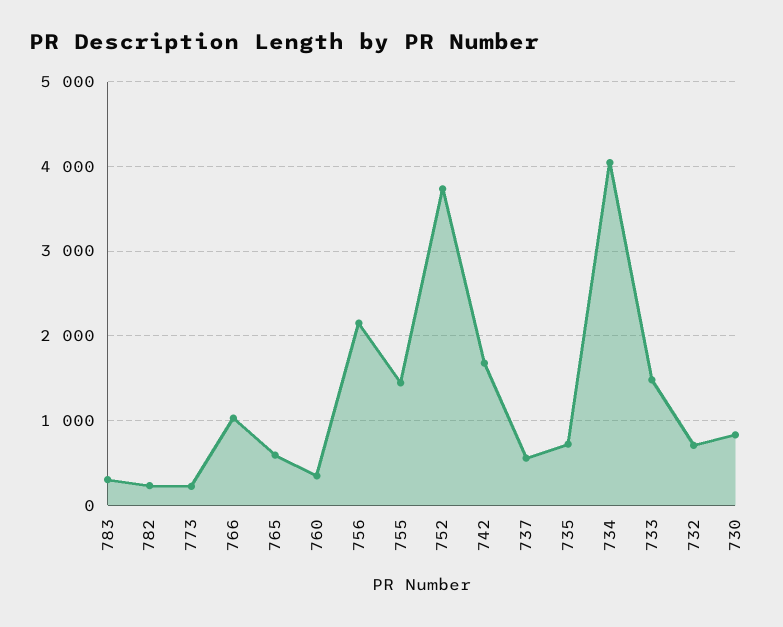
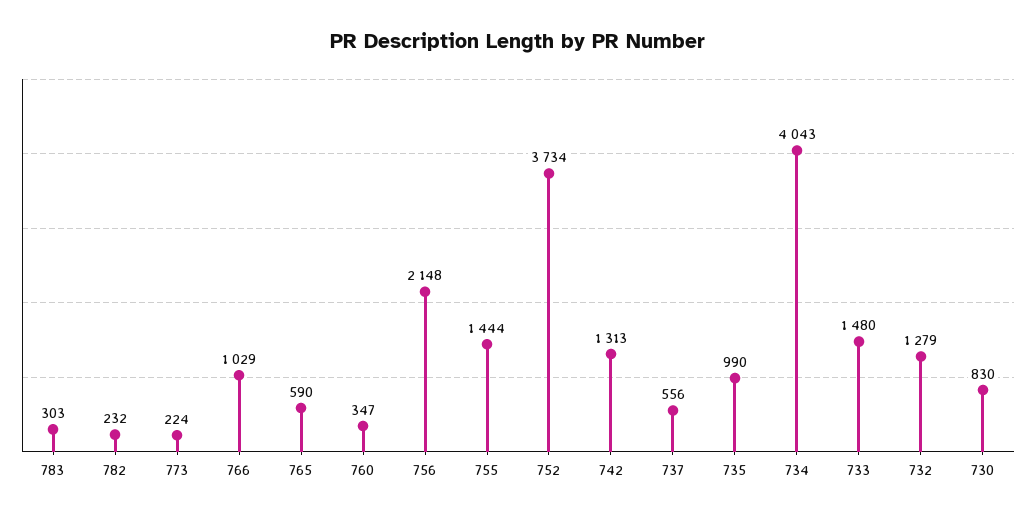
742: 1700 -> 1313
735: 700 -> 990
732: 700 -> 1279

